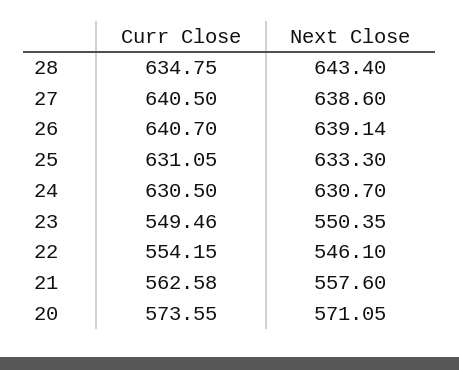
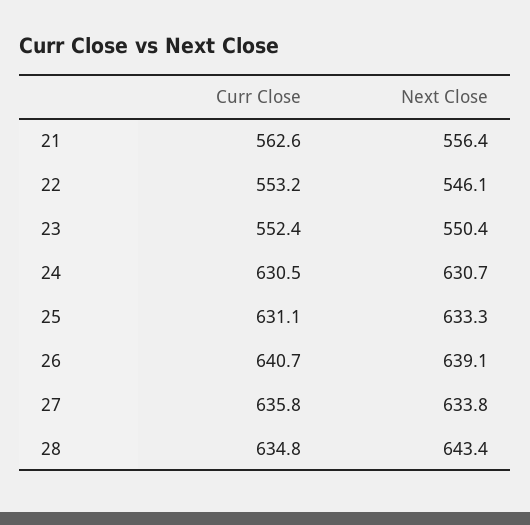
Curr Close, 27: 640.5 -> 635.8
Next Close, 27: 638.6 -> 633.8
Curr Close, 23: 549.46 -> 552.4
Curr Close, 22: 554.15 -> 553.2
Next Close, 21: 557.6 -> 556.4
Curr Close, 20: 573.55 -> none
Next Close, 20: 571.05 -> none

